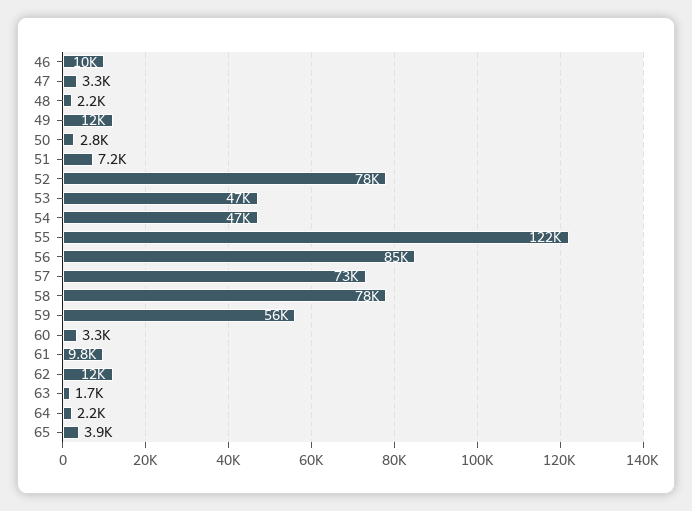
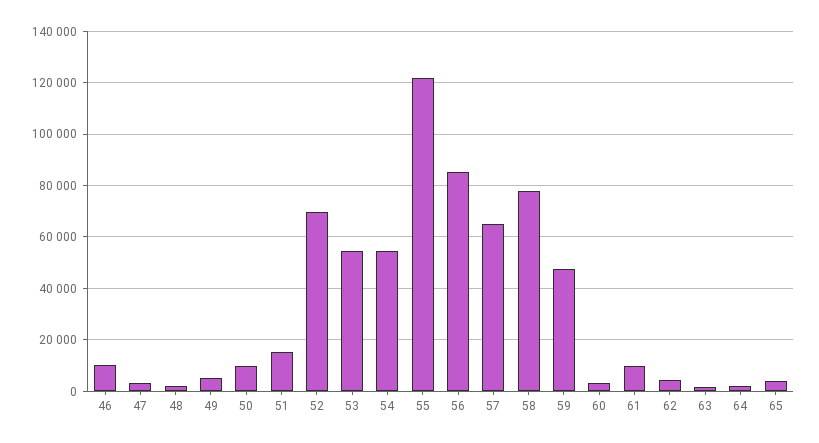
49: 12000 -> 5000
50: 2800 -> 10000
51: 7200 -> 15000
52: 78000 -> 70000
53: 47000 -> 55000
54: 47000 -> 55000
57: 73000 -> 65000
59: 56000 -> 47500
62: 12000 -> 5000

